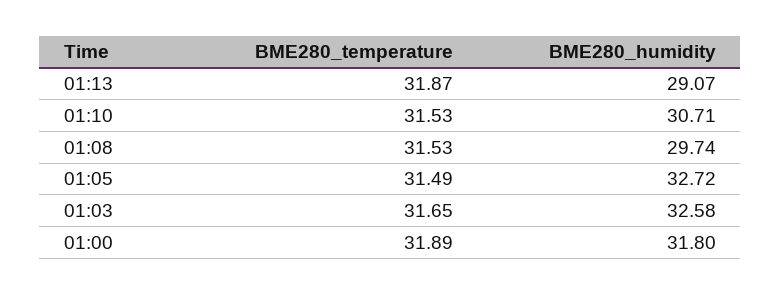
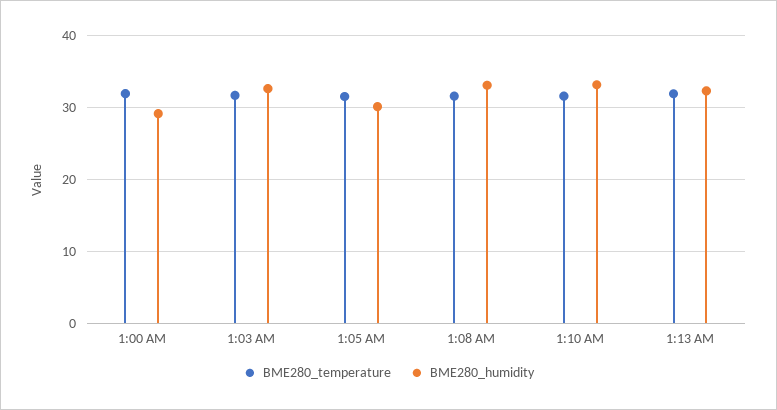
BME280_humidity, 01:13: 29.07 -> 32
BME280_humidity, 01:10: 30.71 -> 33
BME280_humidity, 01:08: 29.74 -> 33
BME280_humidity, 01:05: 32.72 -> 30
BME280_humidity, 01:00: 31.8 -> 29

